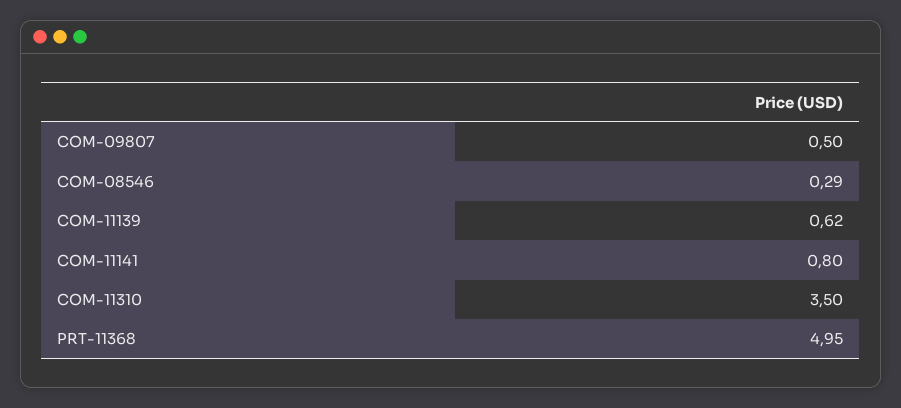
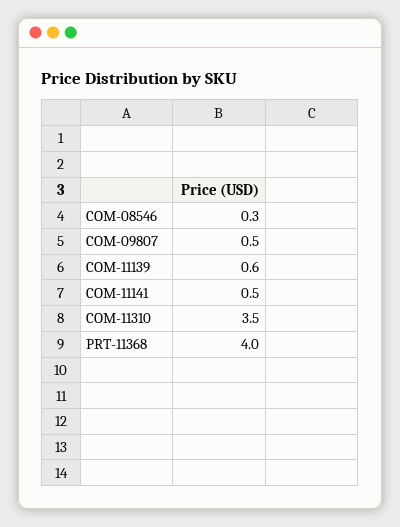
COM-11141: 0.8 -> 0.5
PRT-11368: 4.95 -> 4

